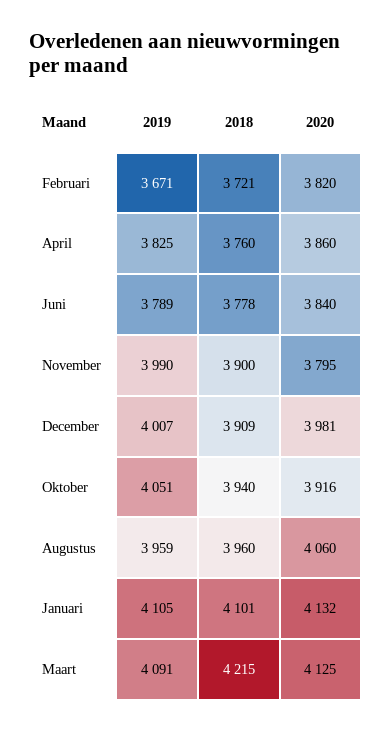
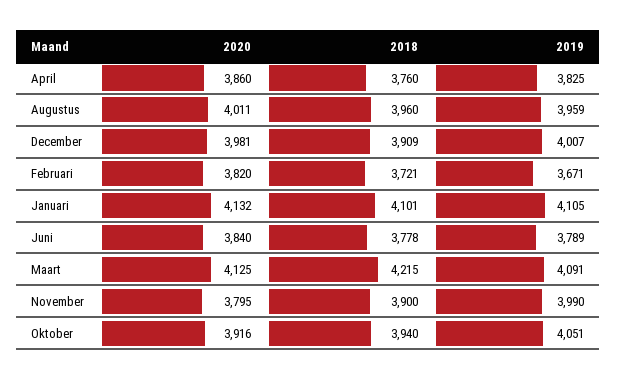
2020, Augustus: 4060 -> 4011

